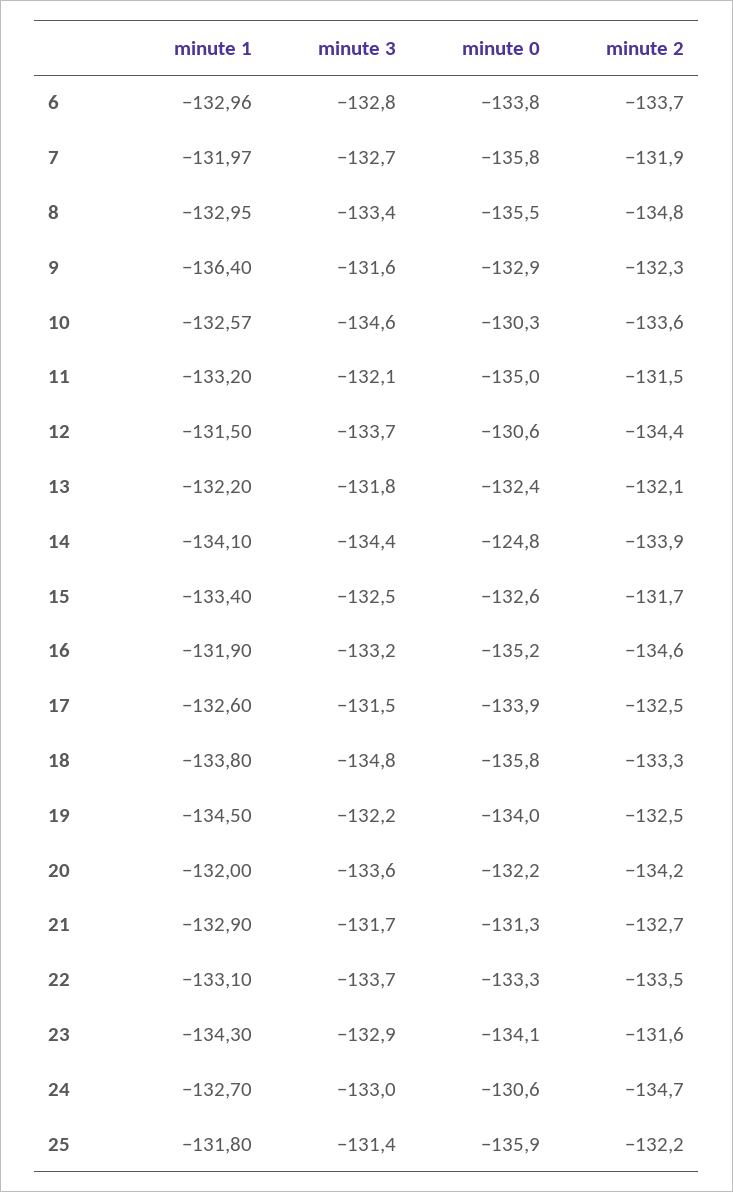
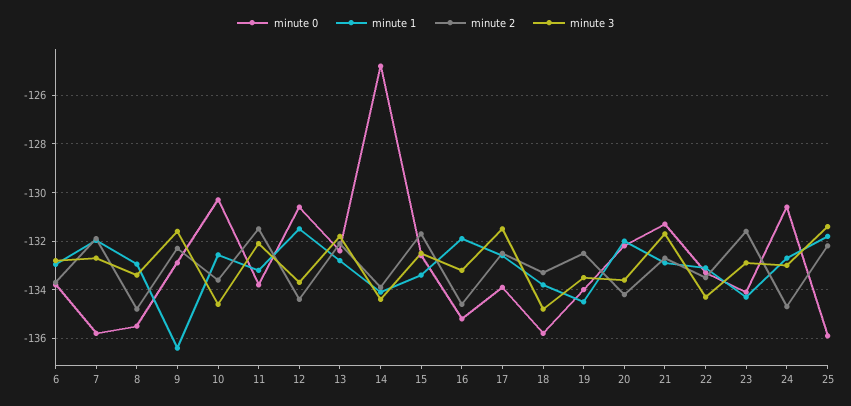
minute 0, 11: -135 -> -133.75
minute 1, 13: -132.2 -> -132.75
minute 3, 19: -132.2 -> -133.5
minute 3, 22: -133.7 -> -134.25

